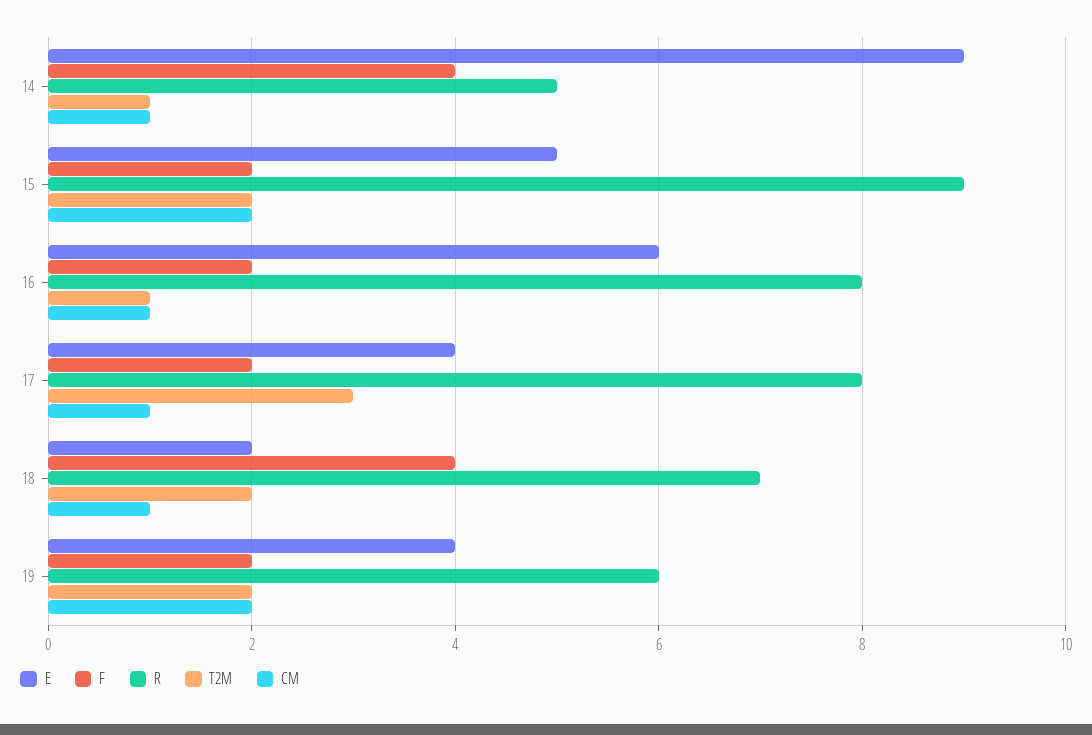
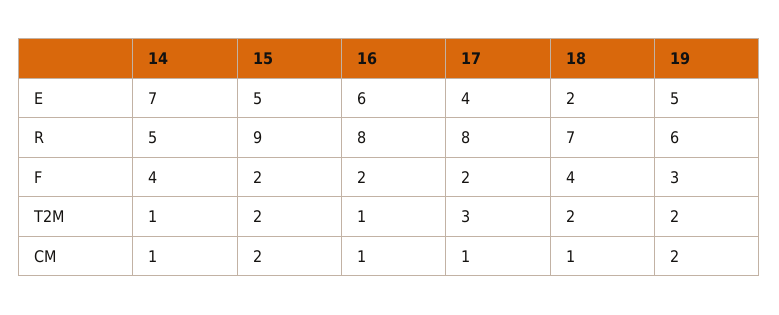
E, 14: 9 -> 7
E, 19: 4 -> 5
F, 19: 2 -> 3

